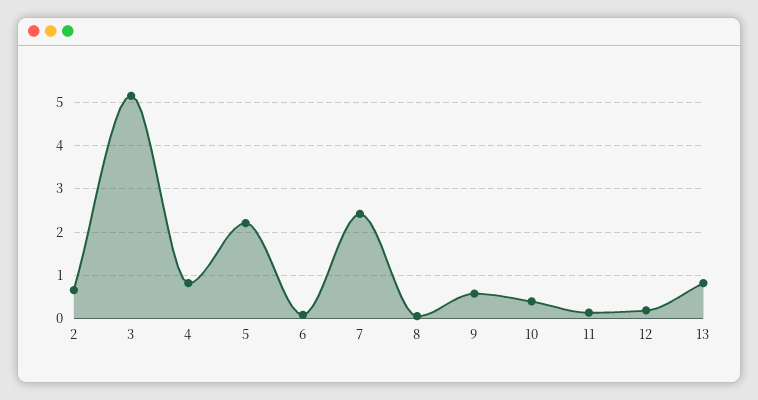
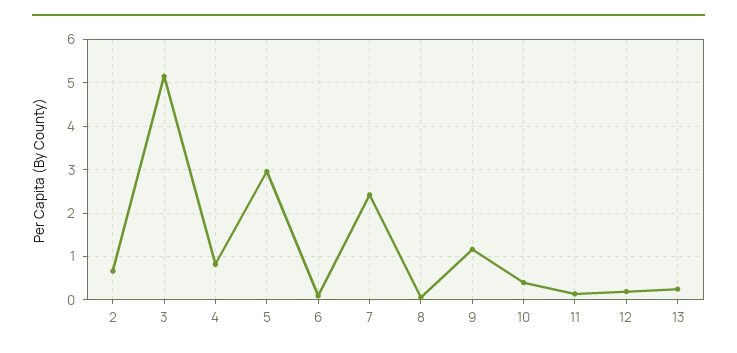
5: 2.2 -> 3
9: 0.6 -> 1.2
13: 0.8 -> 0.2

